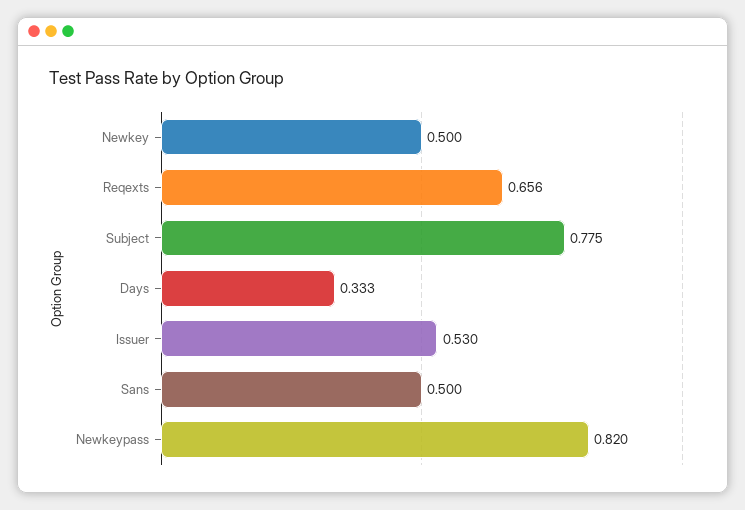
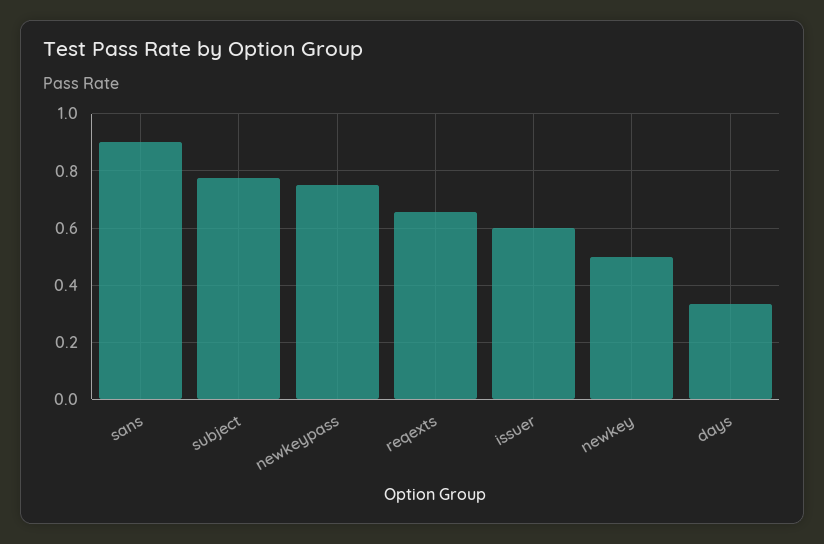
Issuer: 0.53 -> 0.6
Sans: 0.5 -> 0.9
Newkeypass: 0.82 -> 0.75

